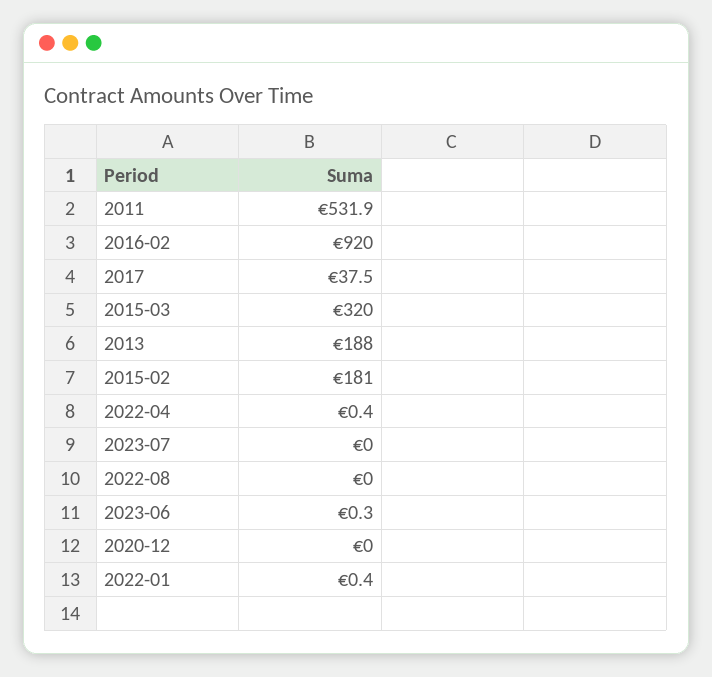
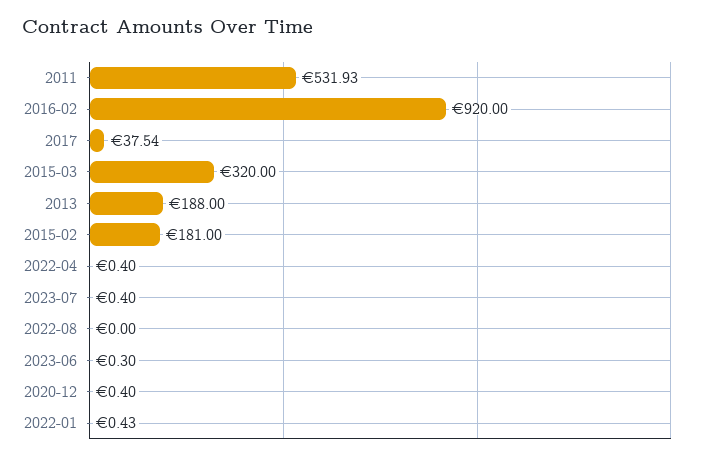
2023-07: 0 -> 0.4
2020-12: 0 -> 0.4

